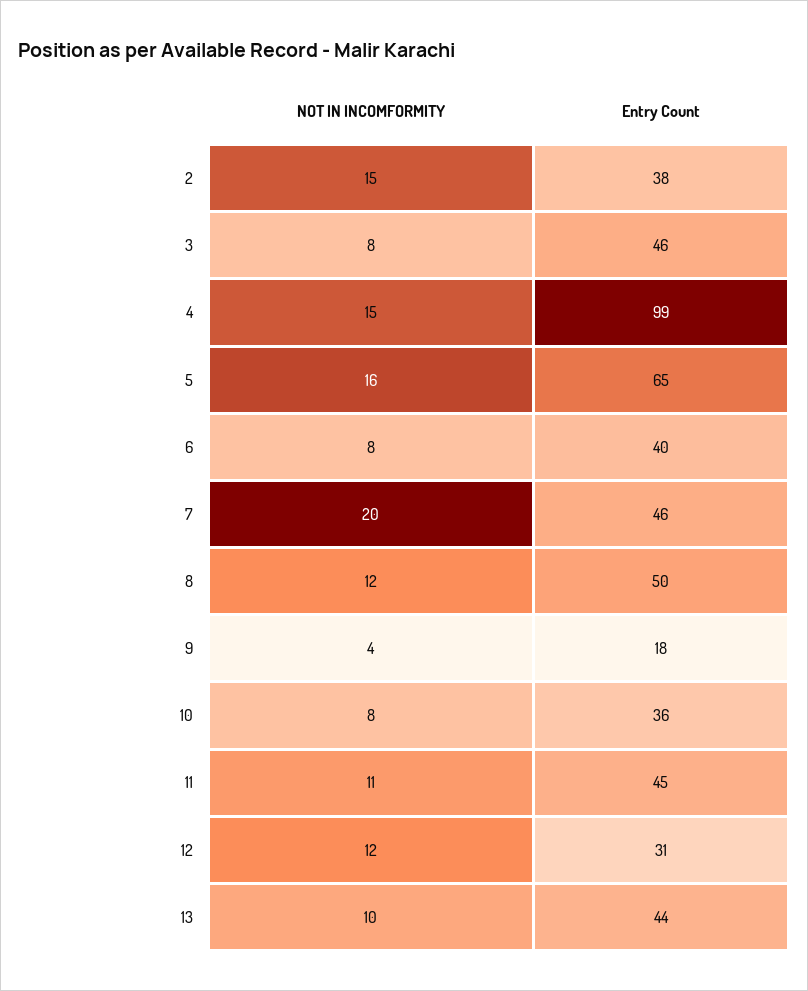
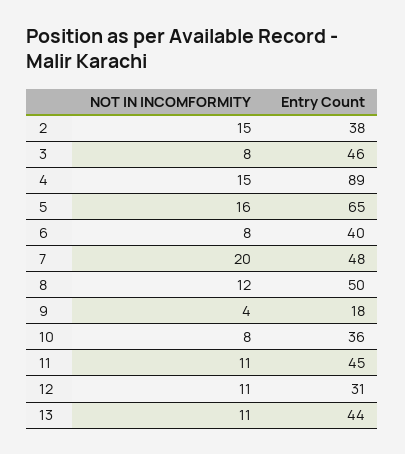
Entry Count, 4: 99 -> 89
Entry Count, 7: 46 -> 48
NOT IN INCOMFORMITY, 12: 12 -> 11
NOT IN INCOMFORMITY, 13: 10 -> 11

